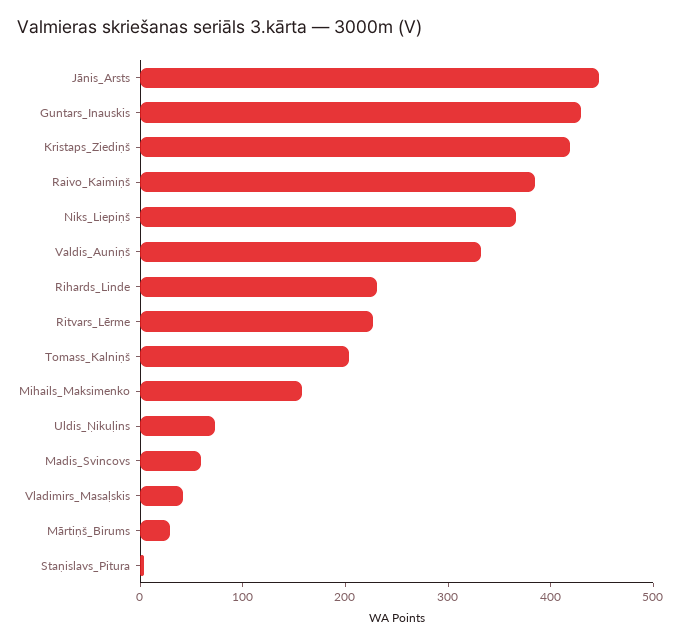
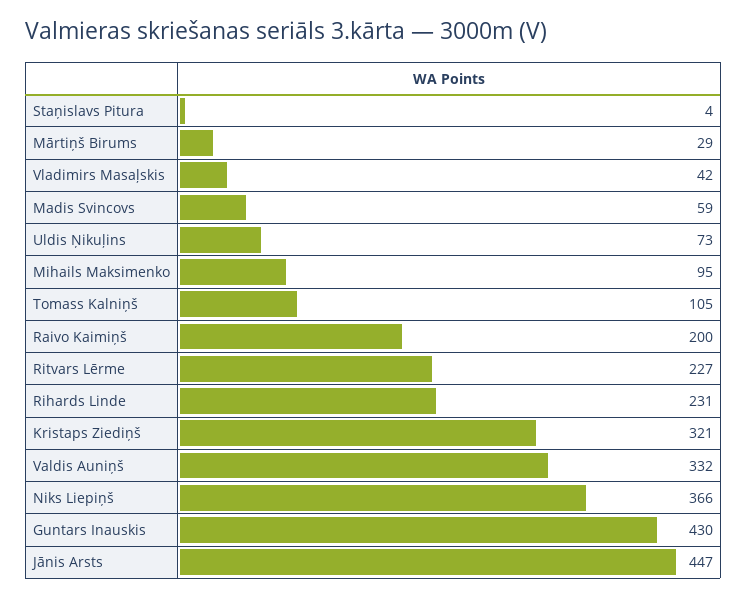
Kristaps_Ziediņš: 420 -> 321
Raivo_Kaimiņš: 380 -> 200
Tomass_Kalniņš: 200 -> 105
Mihails_Maksimenko: 160 -> 95

